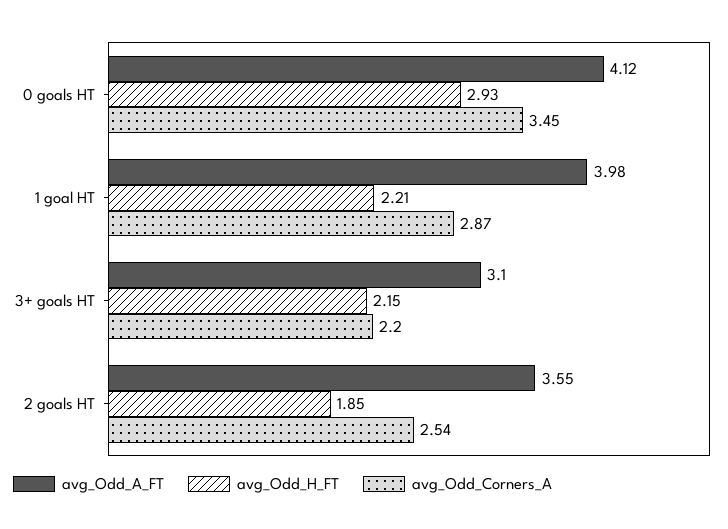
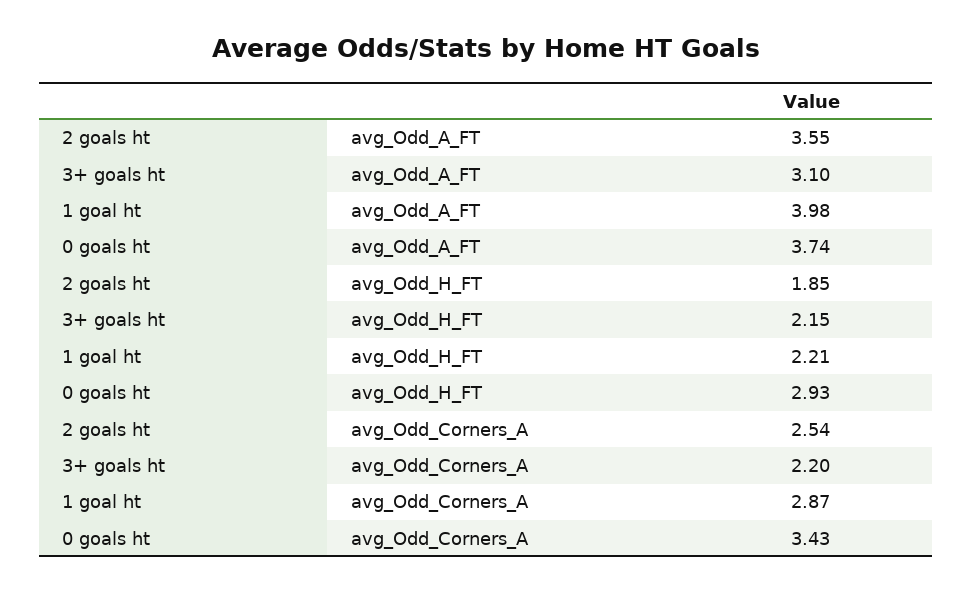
avg_Odd_A_FT, 0 goals HT: 4.12 -> 3.74
avg_Odd_Corners_A, 0 goals HT: 3.45 -> 3.43

